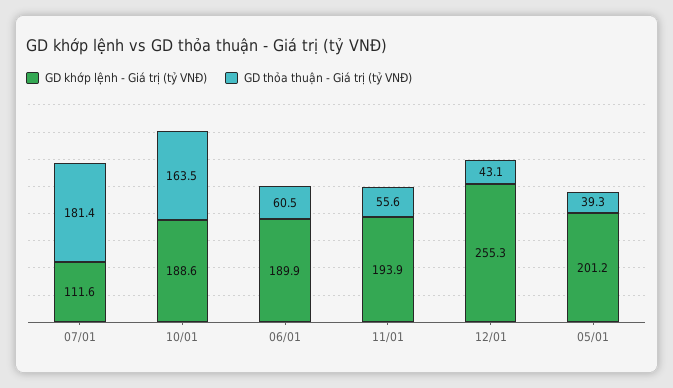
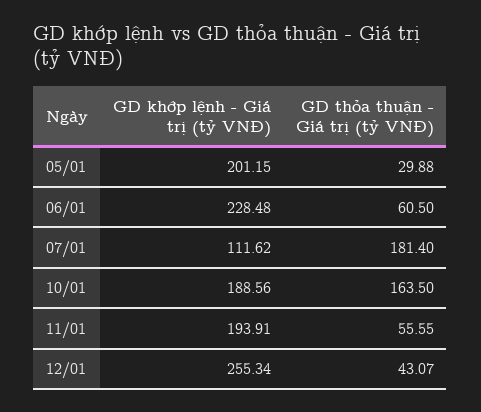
GD khớp lệnh - Giá trị (tỷ VNĐ), 06/01: 189.9 -> 228.48
GD thỏa thuận - Giá trị (tỷ VNĐ), 05/01: 39.3 -> 29.88

